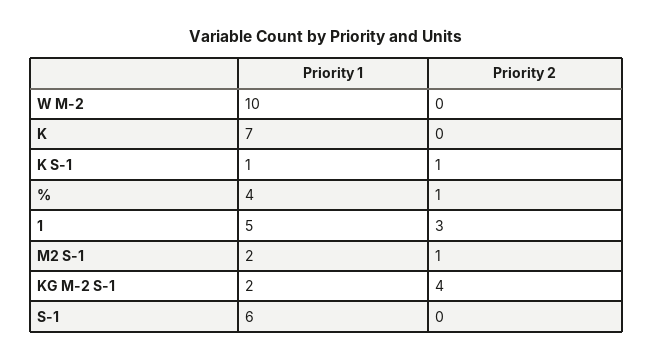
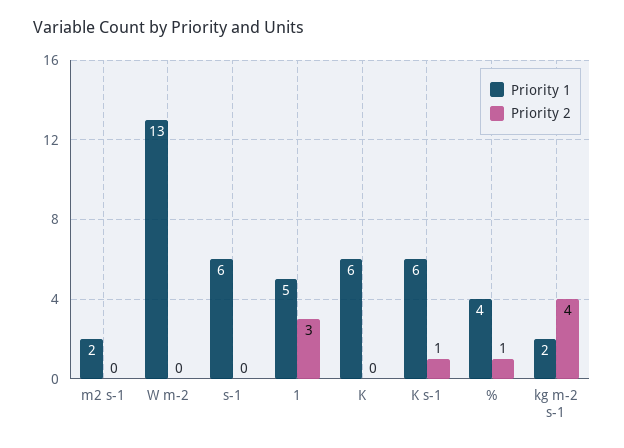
Priority 1, W M-2: 10 -> 13
Priority 1, K: 7 -> 6
Priority 1, K S-1: 1 -> 6
Priority 2, M2 S-1: 1 -> 0

